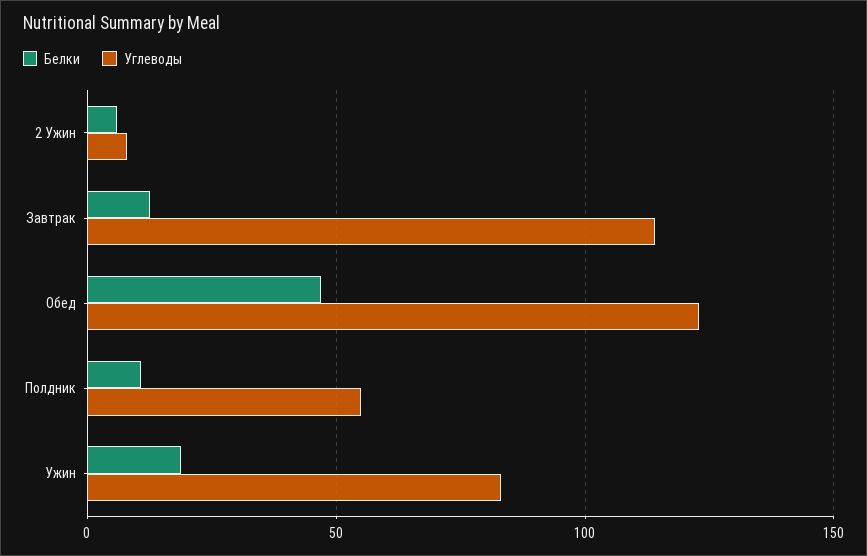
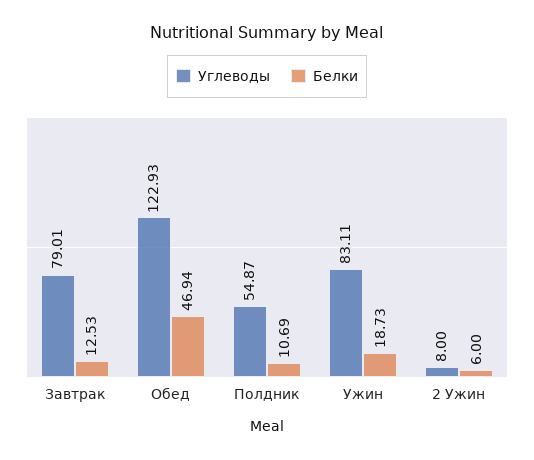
Углеводы, Завтрак: 115 -> 79.01

